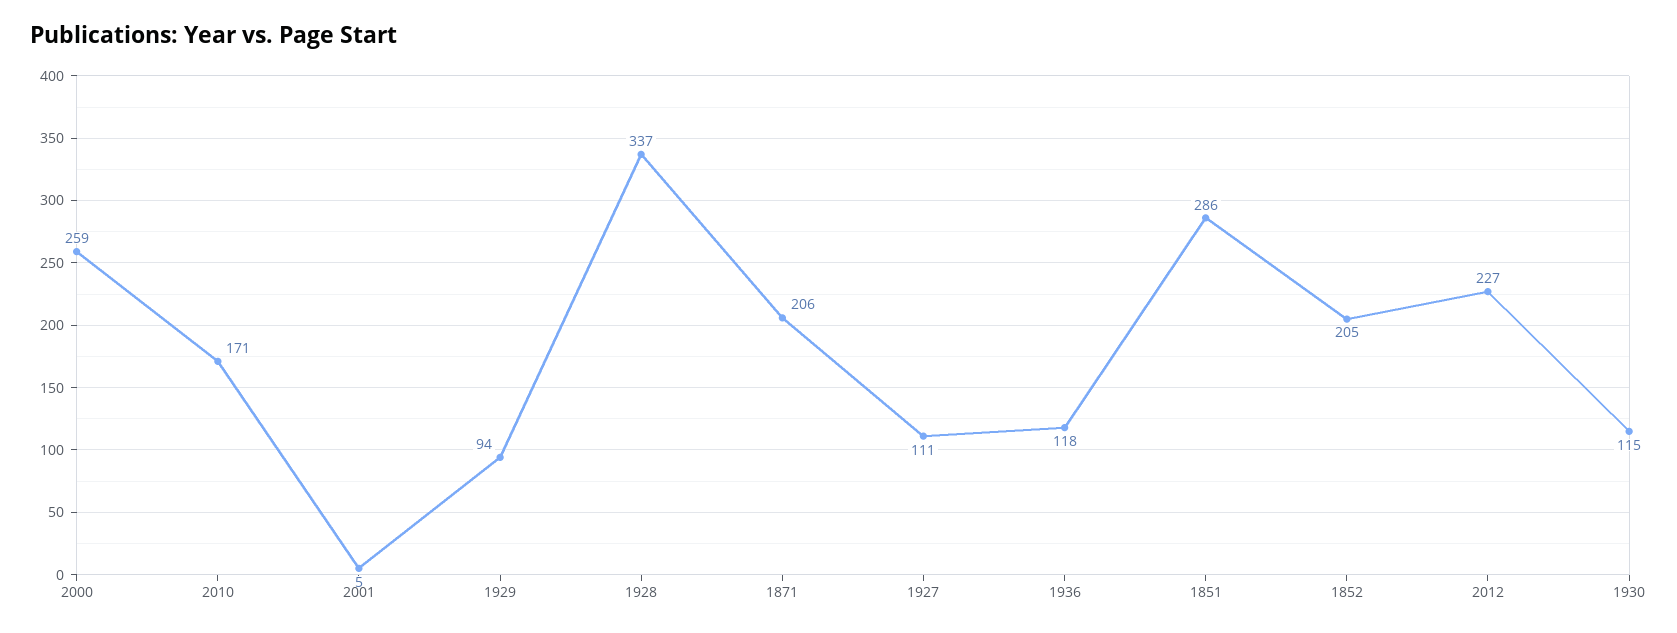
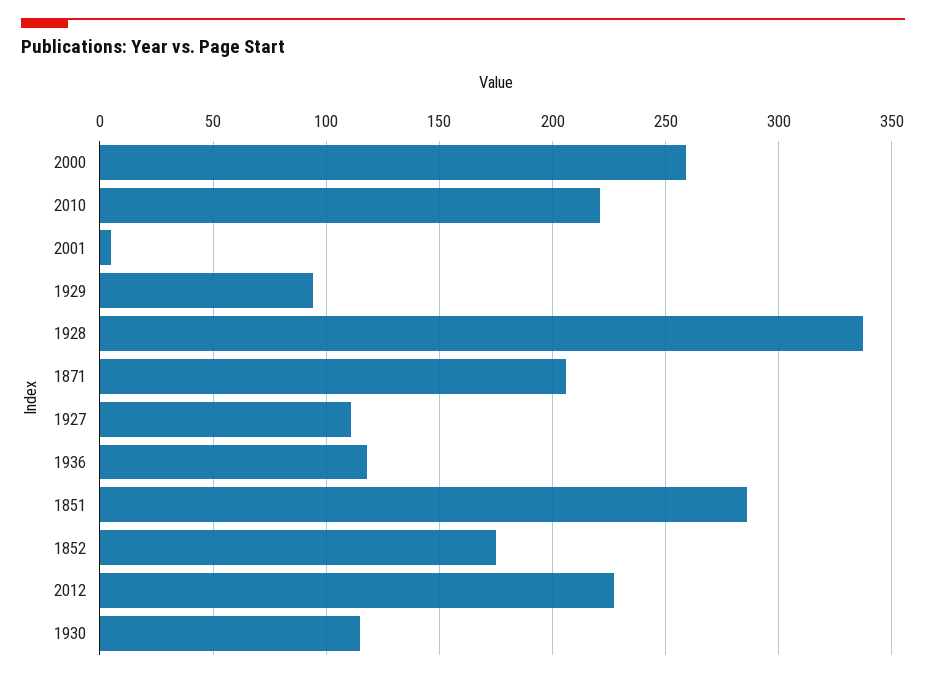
2010: 171 -> 220
1852: 205 -> 175

